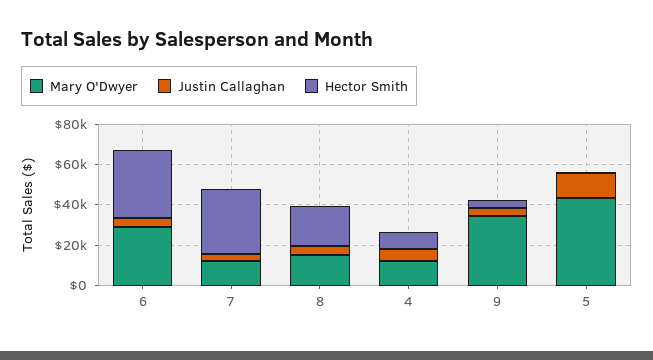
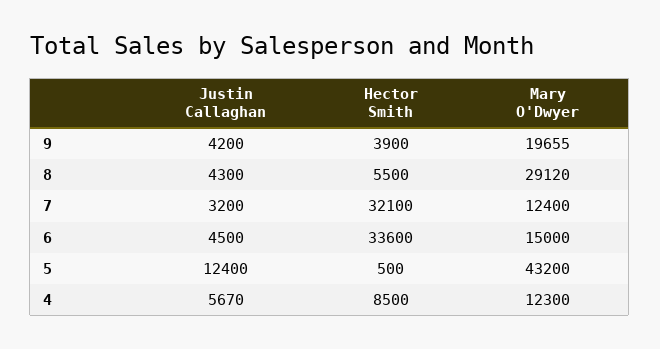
Mary O'Dwyer, 6: 30000 -> 15000
Mary O'Dwyer, 8: 15000 -> 29120
Hector Smith, 8: 20000 -> 5500
Mary O'Dwyer, 9: 35000 -> 19655

